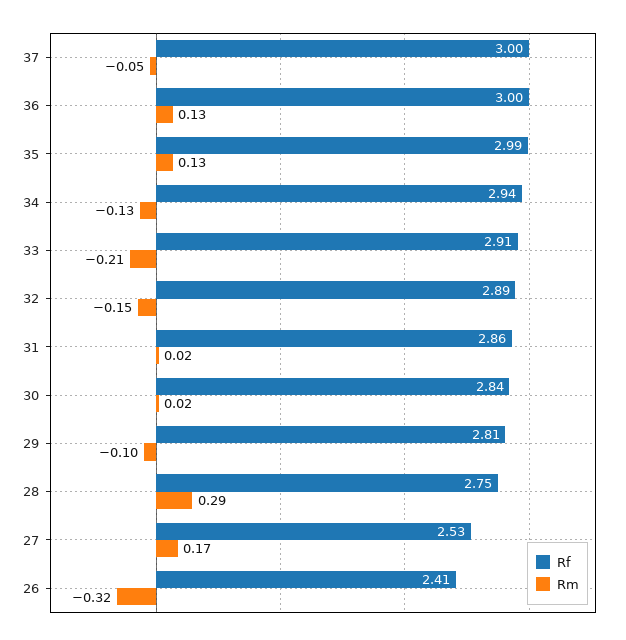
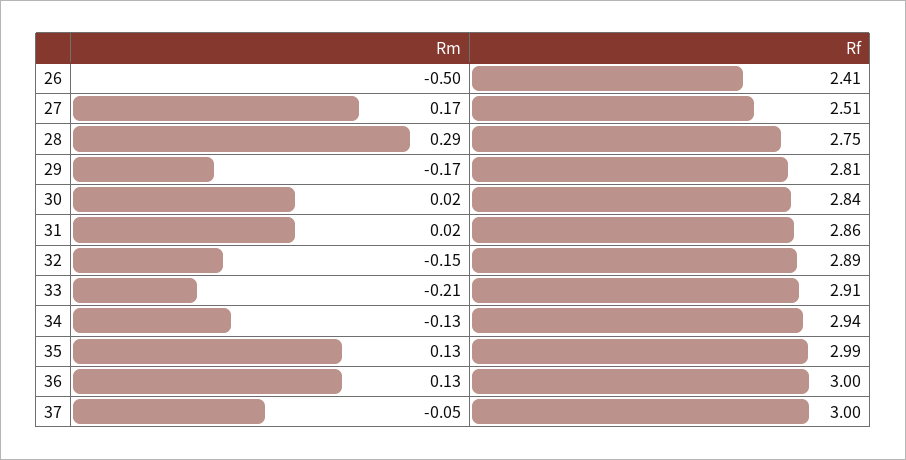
Rm, 29: -0.1 -> -0.17
Rf, 27: 2.53 -> 2.51
Rm, 26: -0.32 -> -0.5

